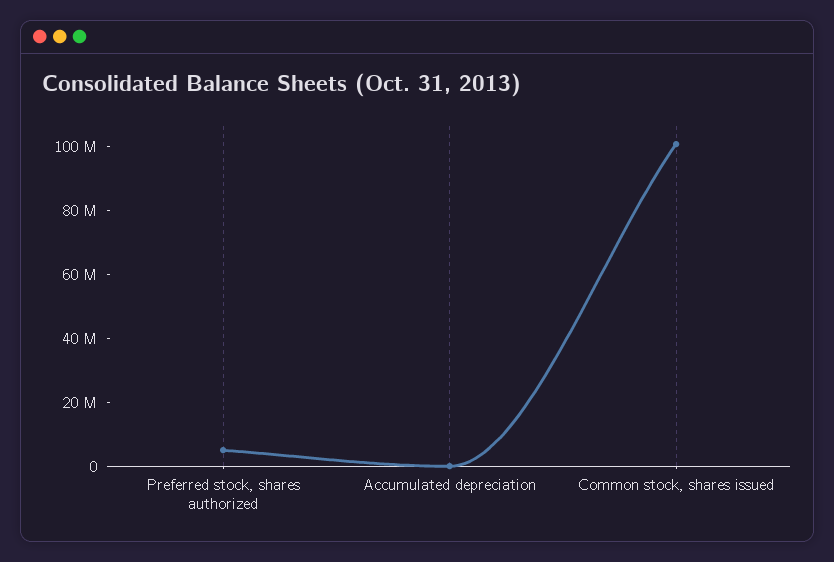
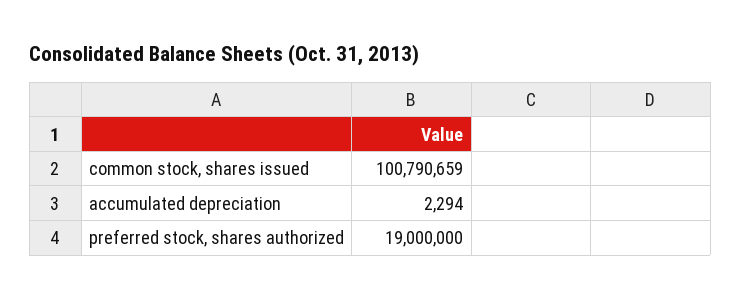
Preferred stock, shares authorized: 5000000 -> 19000000

